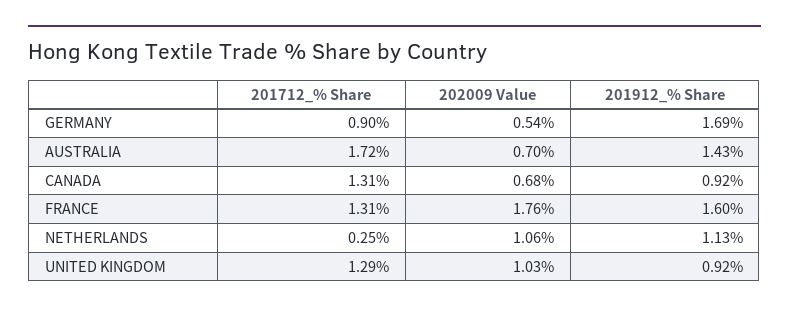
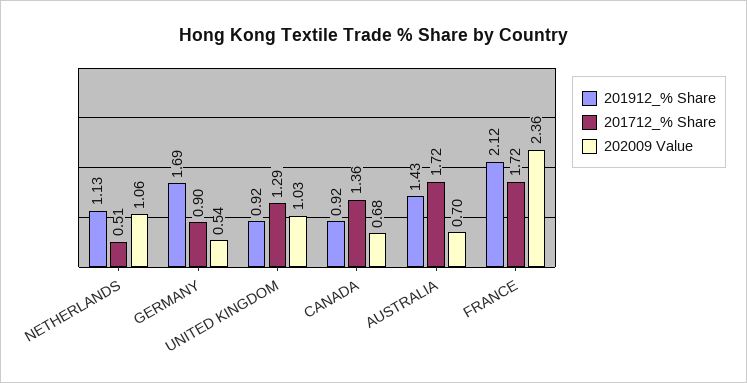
201712_% Share, CANADA: 1.31 -> 1.36
201712_% Share, FRANCE: 1.31 -> 1.72
202009 Value, FRANCE: 1.76 -> 2.36
201912_% Share, FRANCE: 1.6 -> 2.12
201712_% Share, NETHERLANDS: 0.25 -> 0.51

